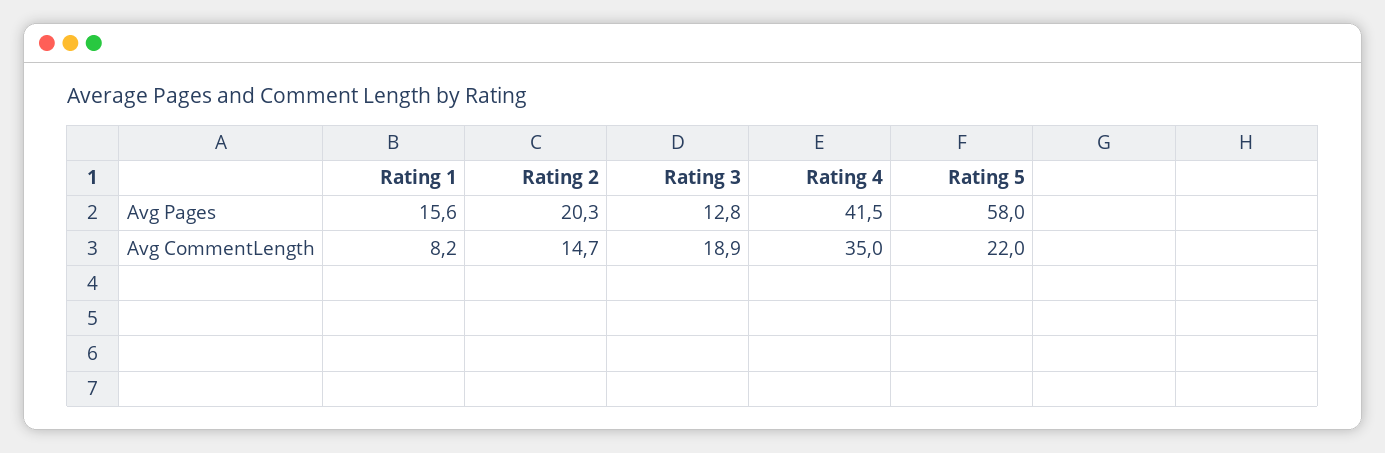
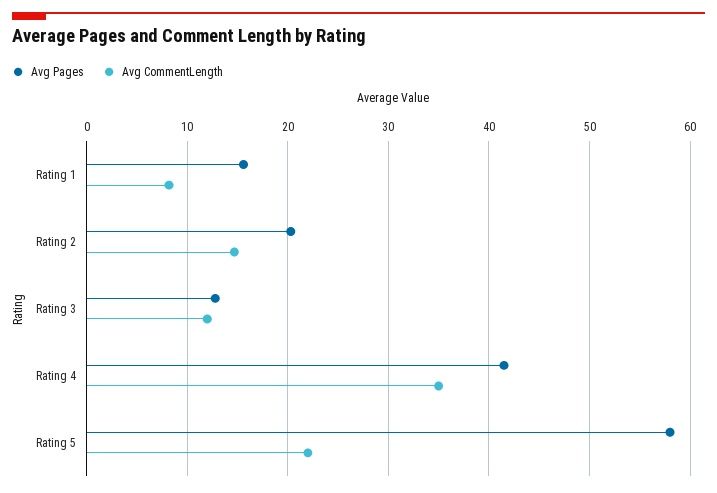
Avg CommentLength, Rating 3: 18.9 -> 12

